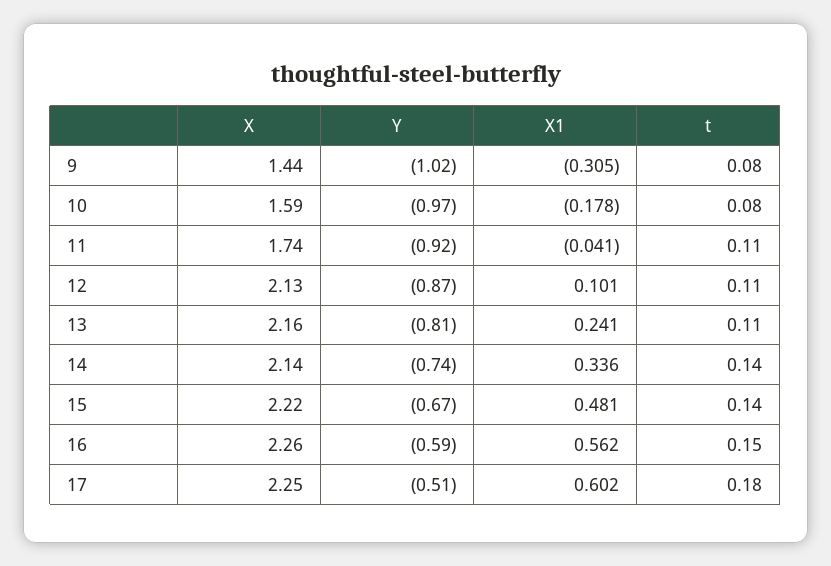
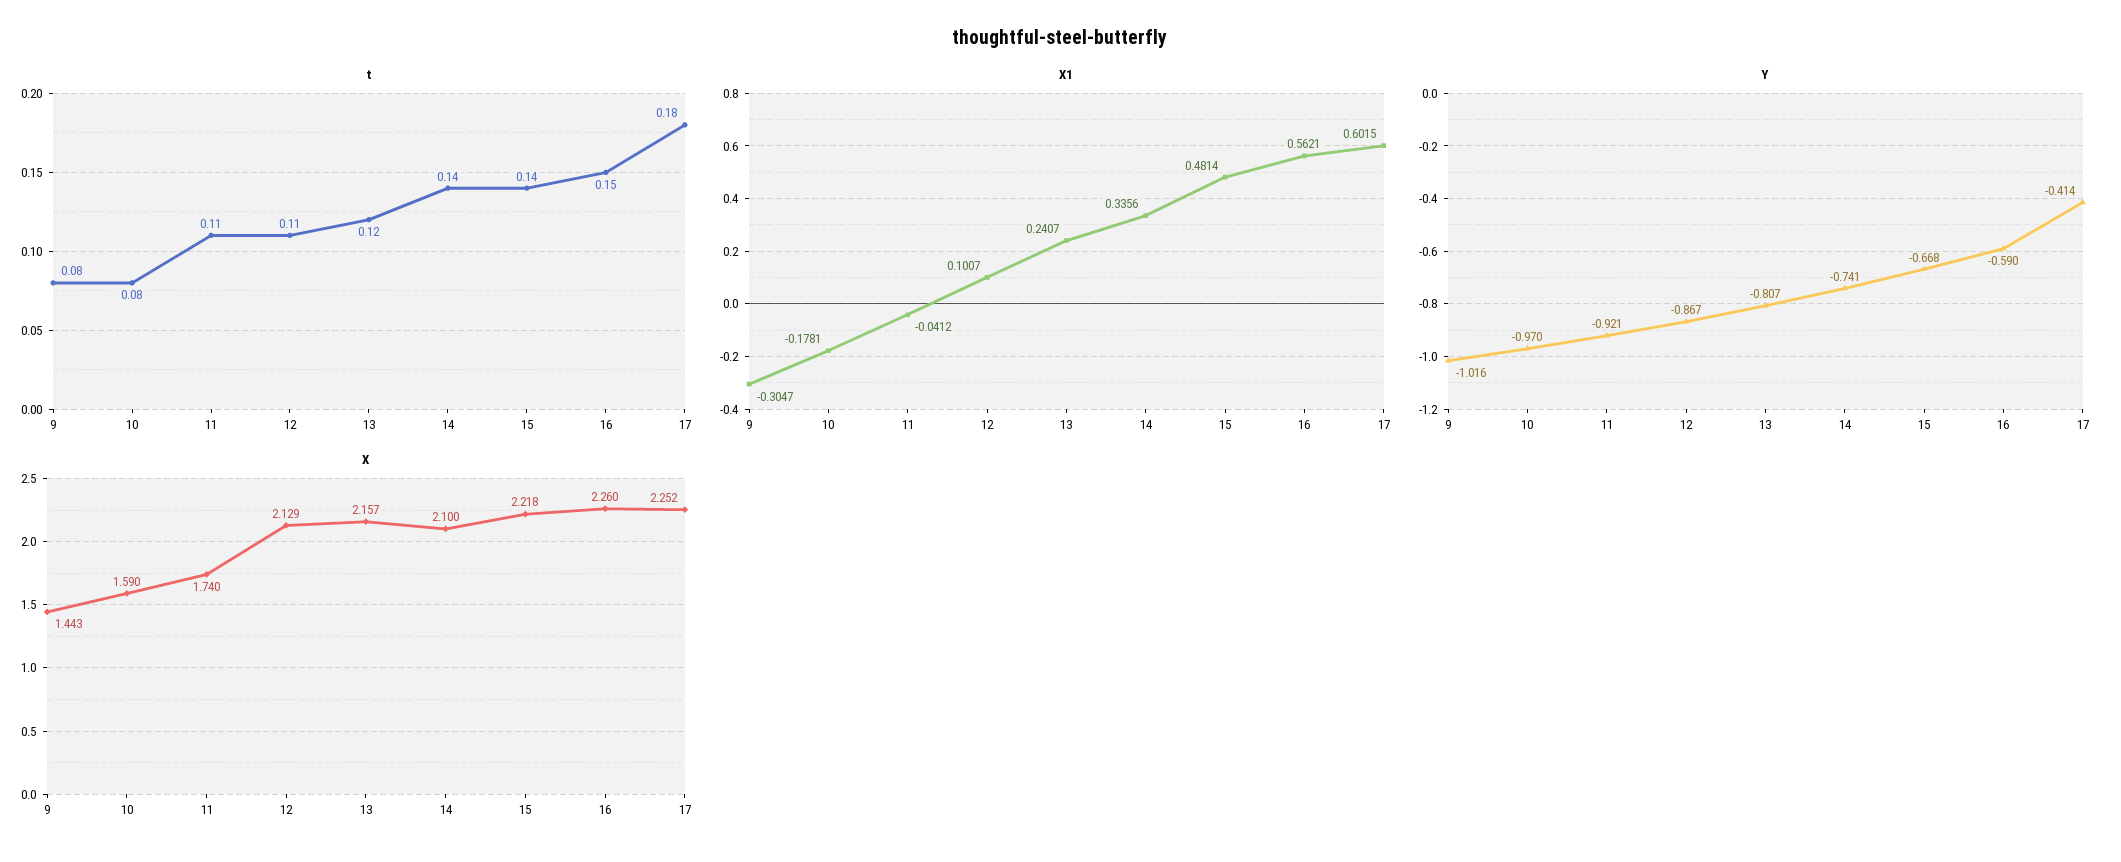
t, 13: 0.11 -> 0.12
X, 14: 2.14 -> 2.1
Y, 17: -0.51 -> -0.414

